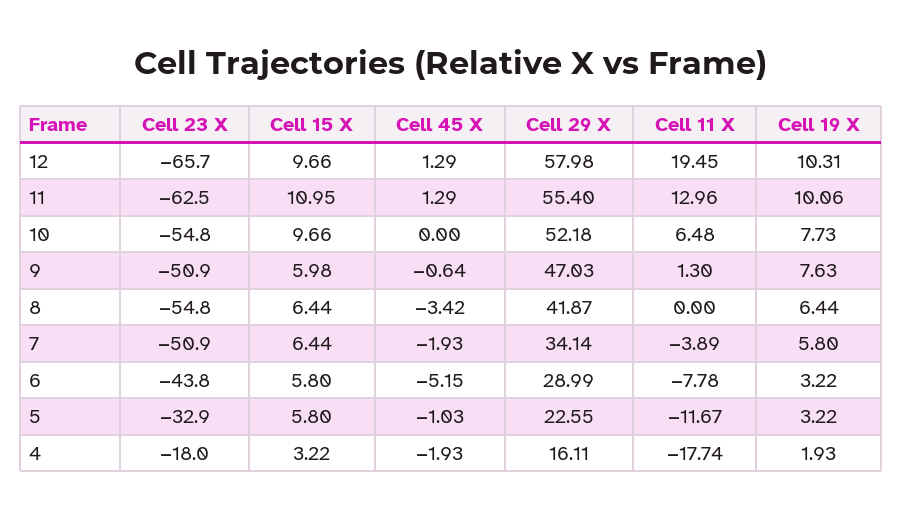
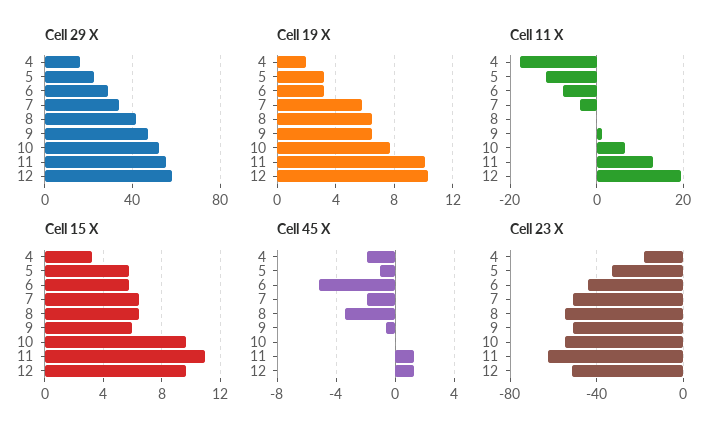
Cell 23 X, 12: -65.7 -> -50
Cell 19 X, 9: 7.63 -> 6.5

